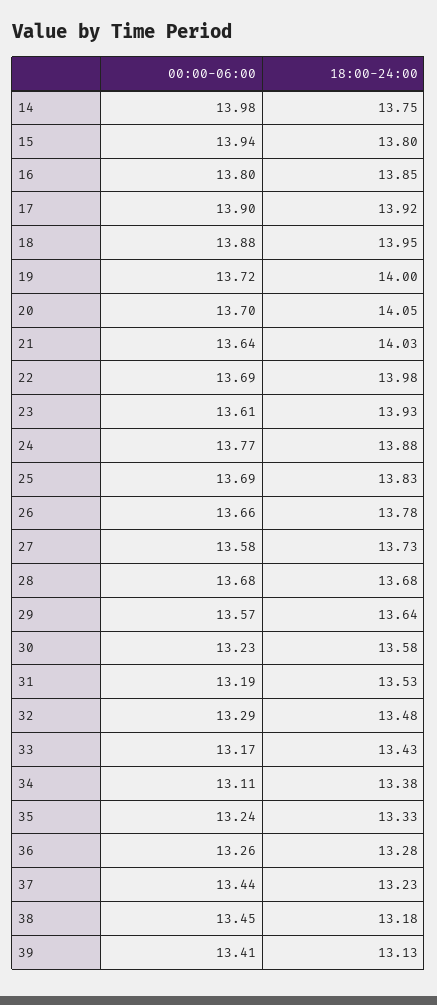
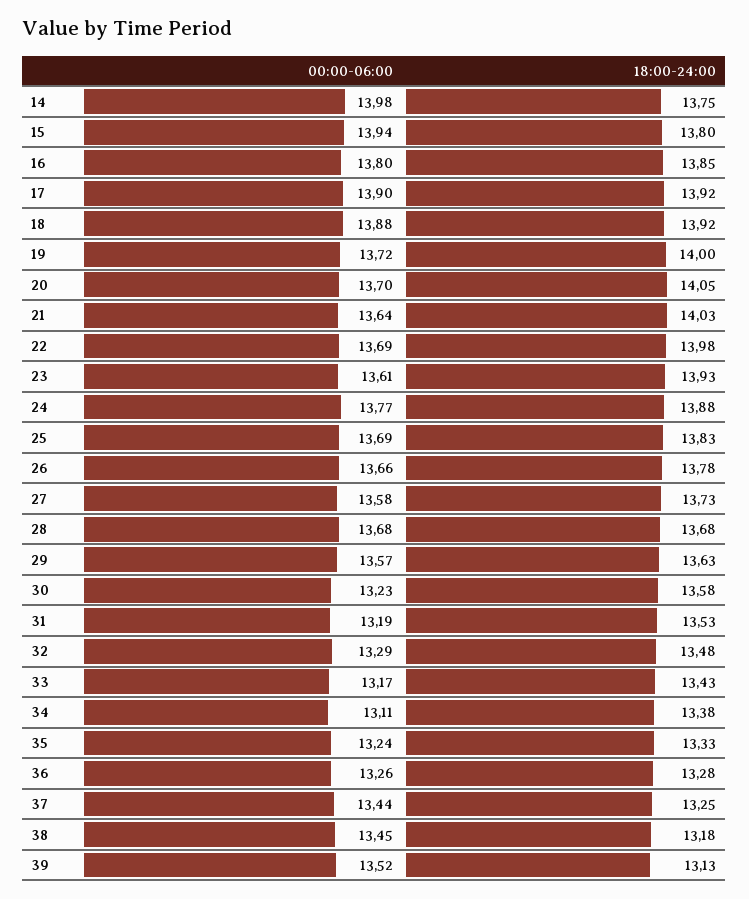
18:00-24:00, 18: 13.95 -> 13.92
18:00-24:00, 29: 13.64 -> 13.63
18:00-24:00, 37: 13.23 -> 13.25
00:00-06:00, 39: 13.41 -> 13.52

